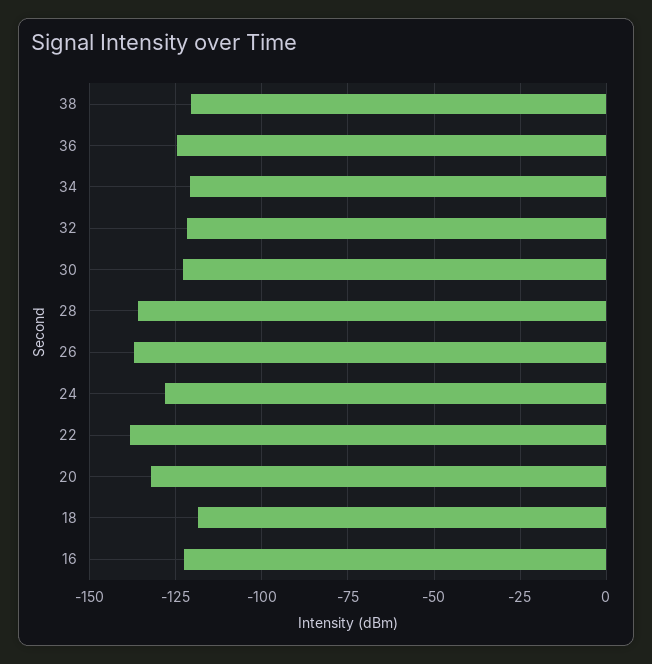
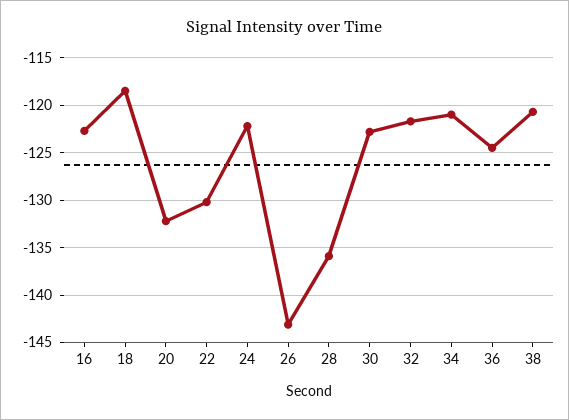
26: -137.5 -> -143
24: -127.5 -> -122
22: -137.5 -> -130

